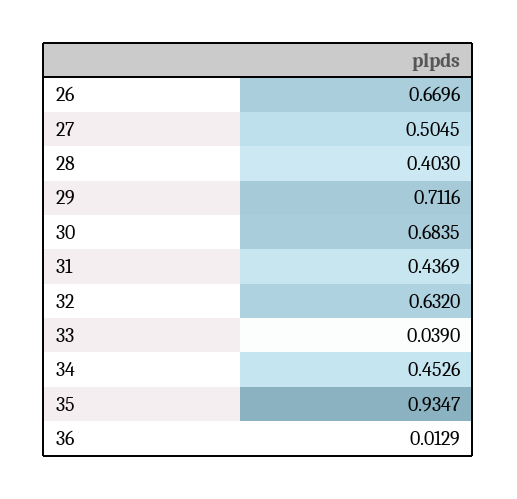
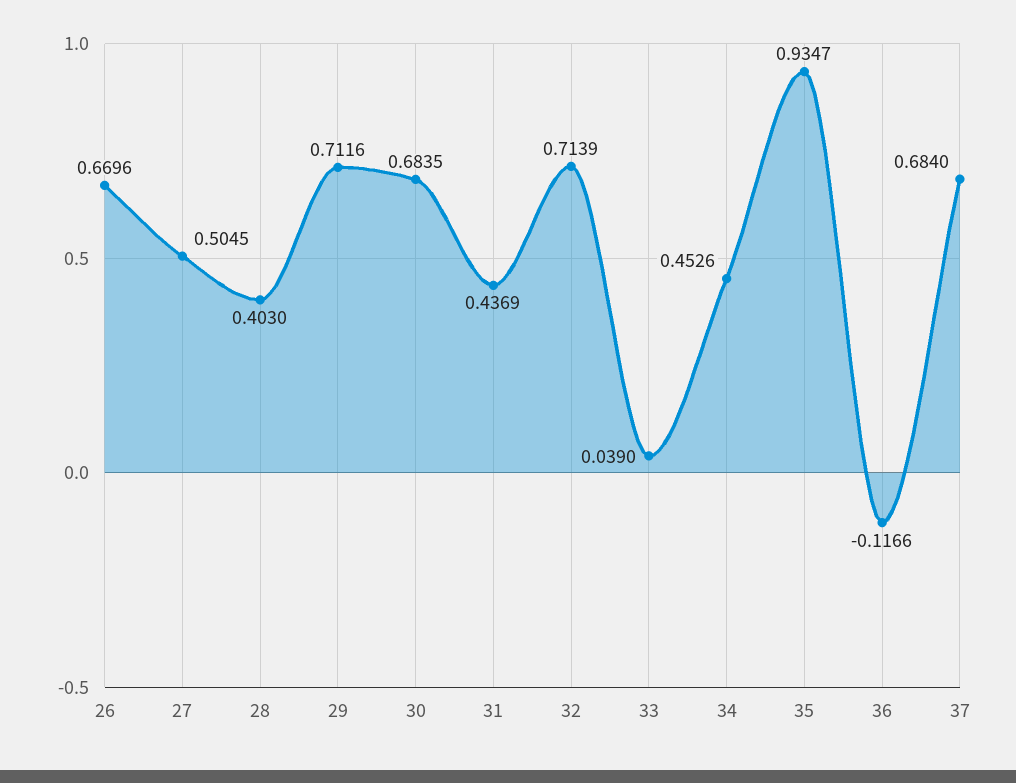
32: 0.632 -> 0.7139
36: 0.0129 -> -0.1166
37: none -> 0.684

